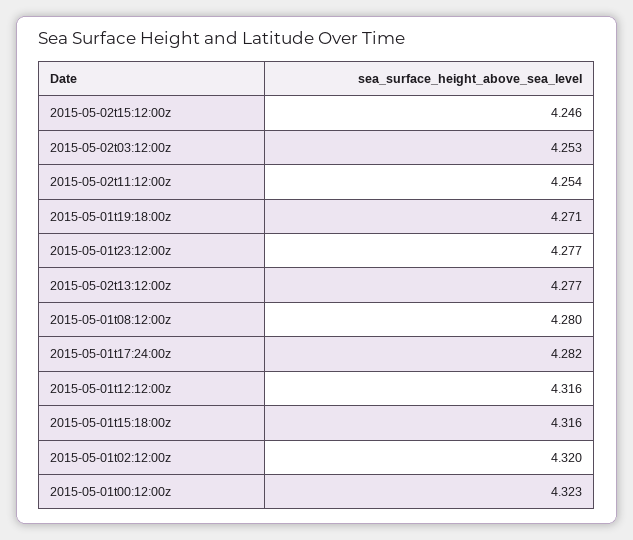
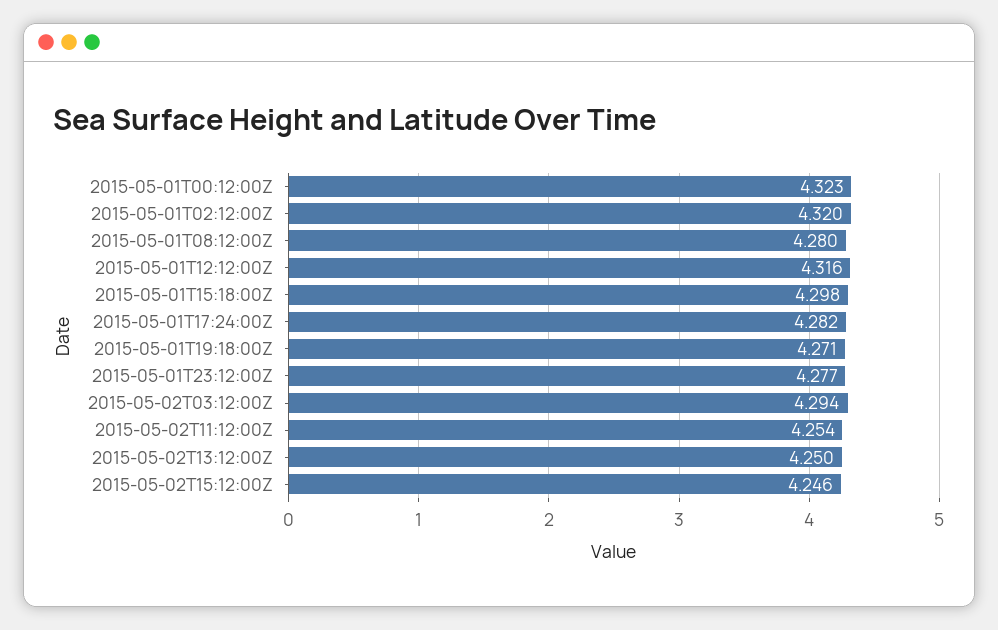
2015-05-02t03:12:00z: 4.253 -> 4.294
2015-05-02t13:12:00z: 4.277 -> 4.25
2015-05-01t15:18:00z: 4.316 -> 4.298

